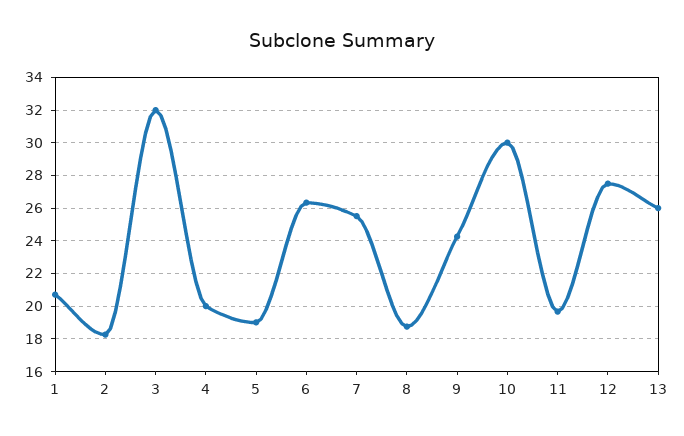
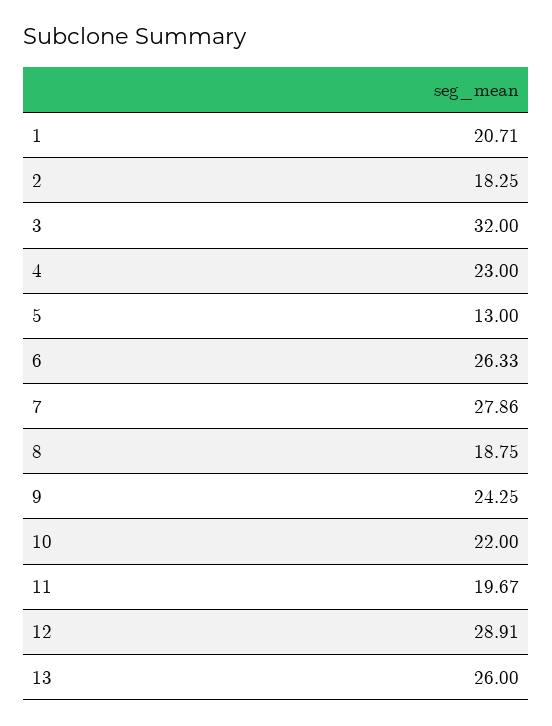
4: 20 -> 23
5: 19 -> 13
7: 25.5 -> 27.86
10: 30 -> 22
12: 27.5 -> 28.91

